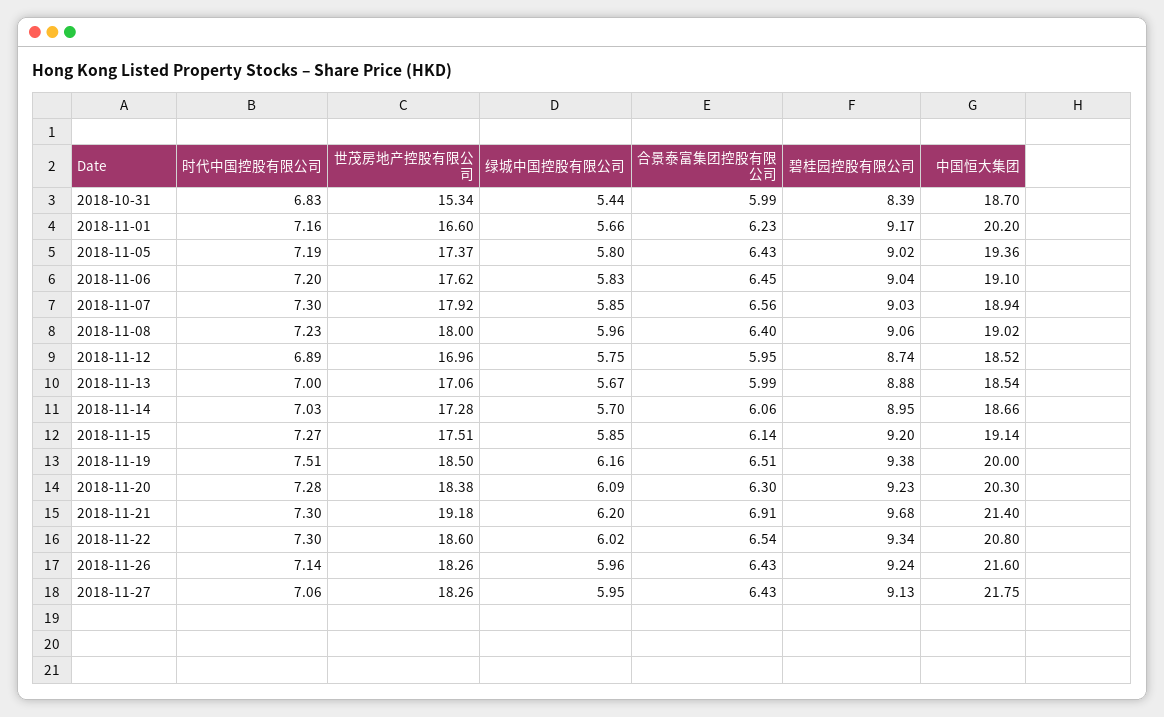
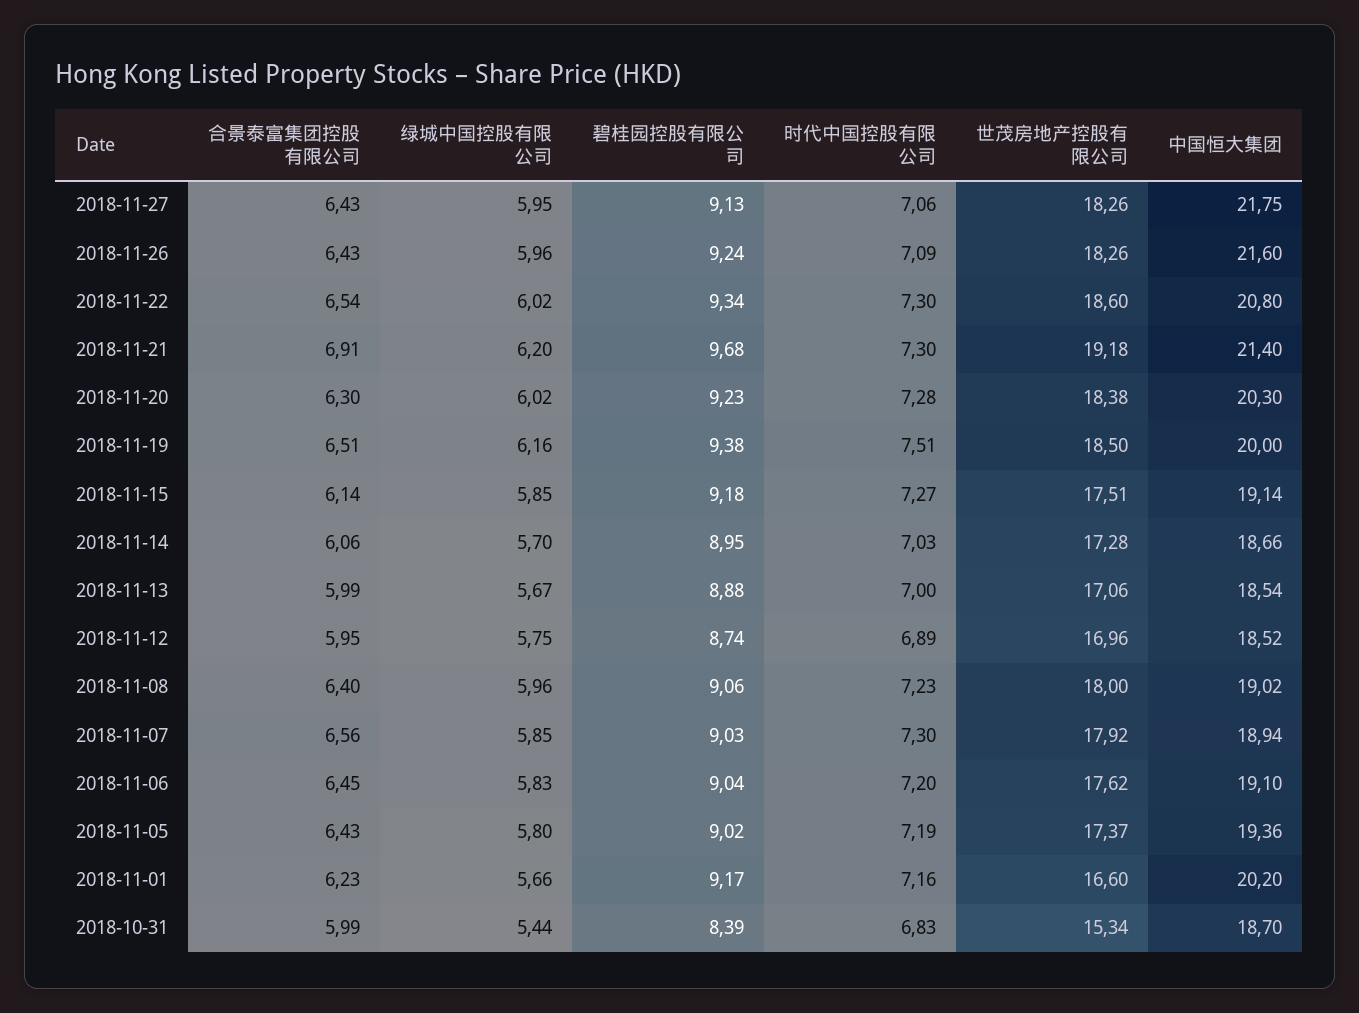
碧桂园控股有限公司, 2018-11-15: 9.2 -> 9.18
绿城中国控股有限公司, 2018-11-20: 6.09 -> 6.02
时代中国控股有限公司, 2018-11-26: 7.14 -> 7.09

